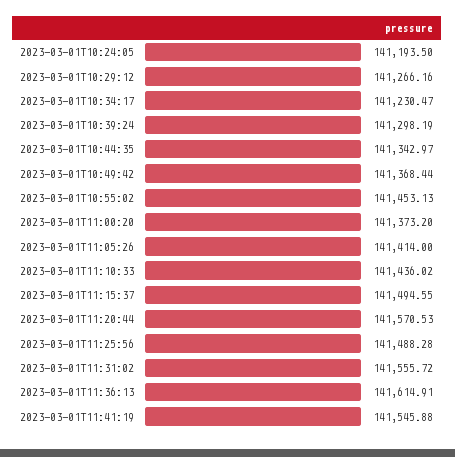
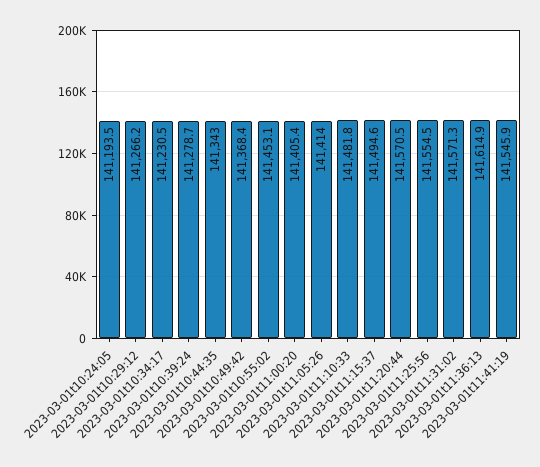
2023-03-01T10:39:24: 141298.19 -> 141278.7
2023-03-01T11:00:20: 141373.2 -> 141405.4
2023-03-01T11:10:33: 141436.02 -> 141481.8
2023-03-01T11:25:56: 141488.28 -> 141554.5
2023-03-01T11:31:02: 141555.72 -> 141571.3

